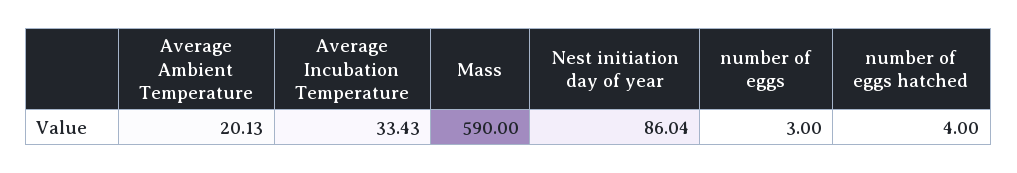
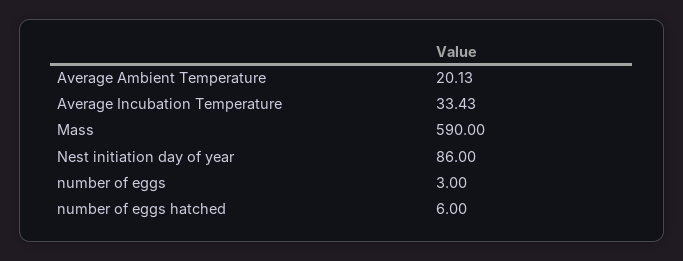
Nest initiation day of year: 86.04 -> 86
number of eggs hatched: 4 -> 6

